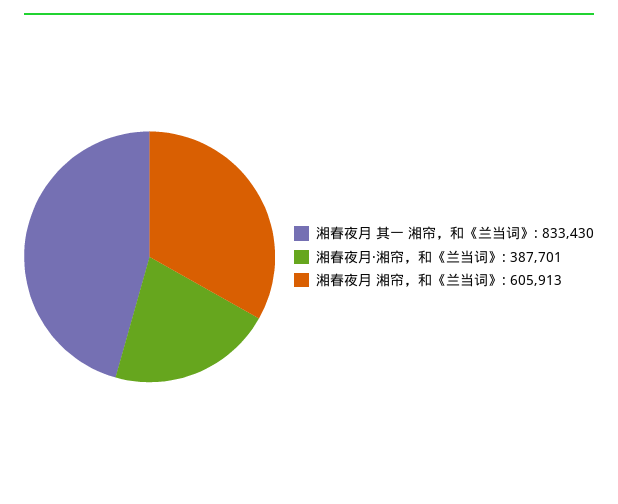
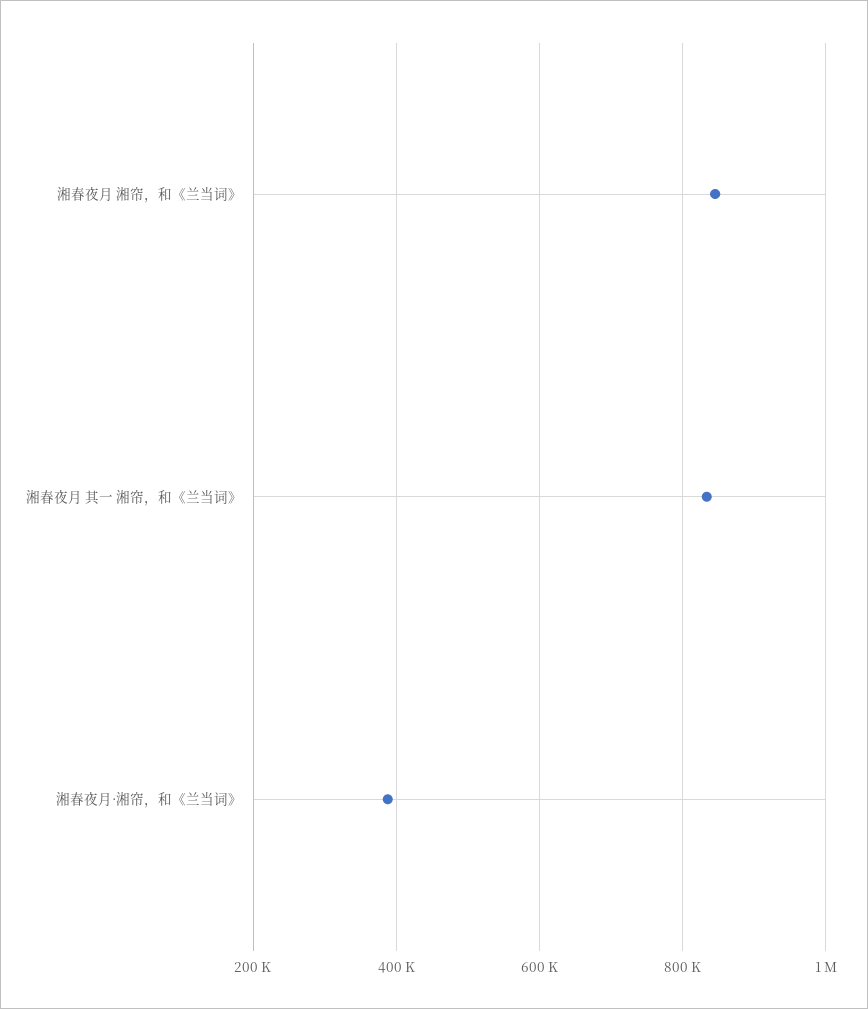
湘春夜月 湘帘，和《兰当词》: 605913 -> 840000

